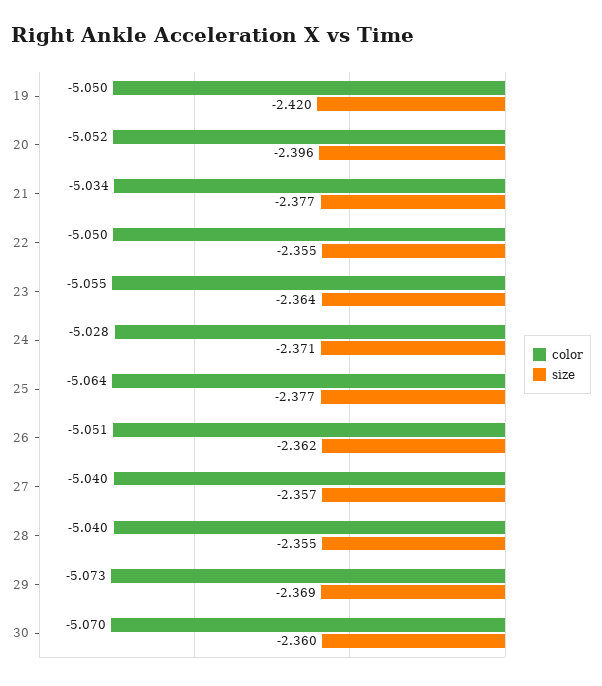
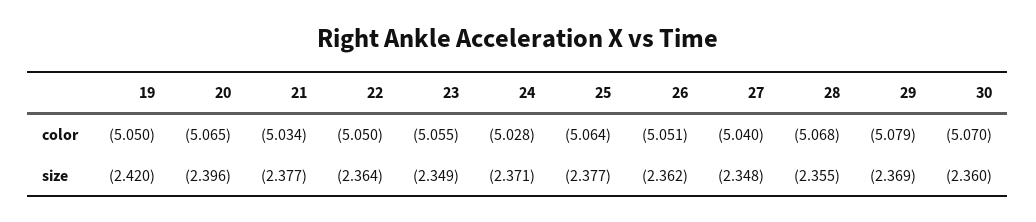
color, 20: -5.052 -> -5.065
size, 22: -2.355 -> -2.364
size, 23: -2.364 -> -2.349
size, 27: -2.357 -> -2.348
color, 28: -5.04 -> -5.068
color, 29: -5.073 -> -5.079

